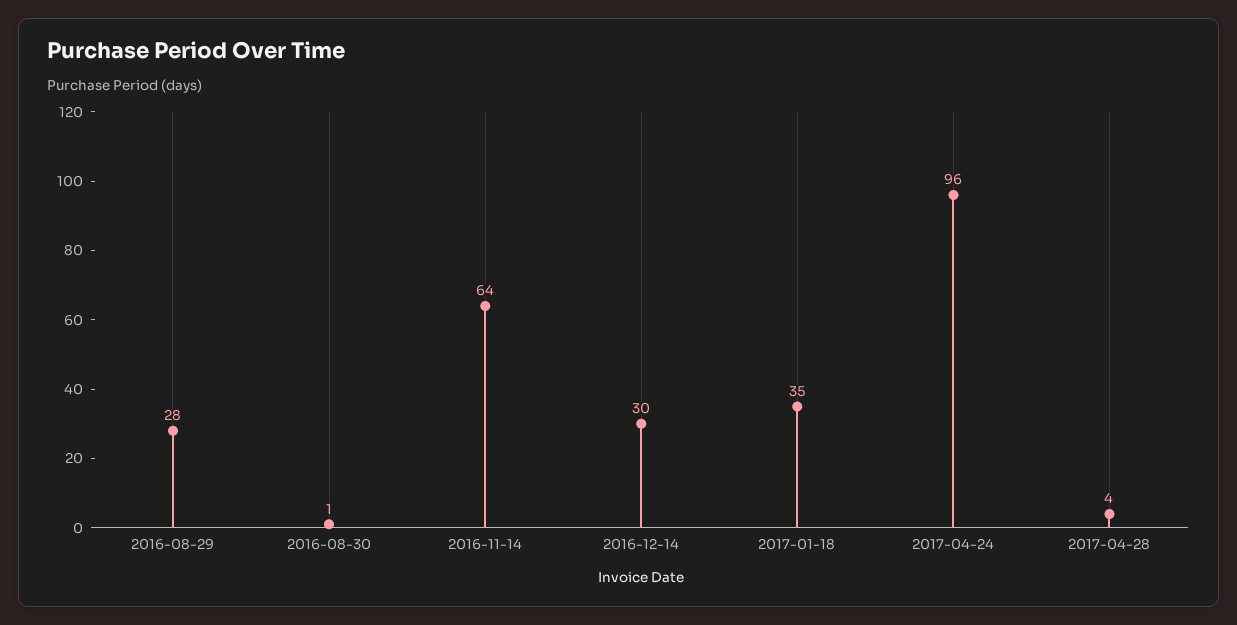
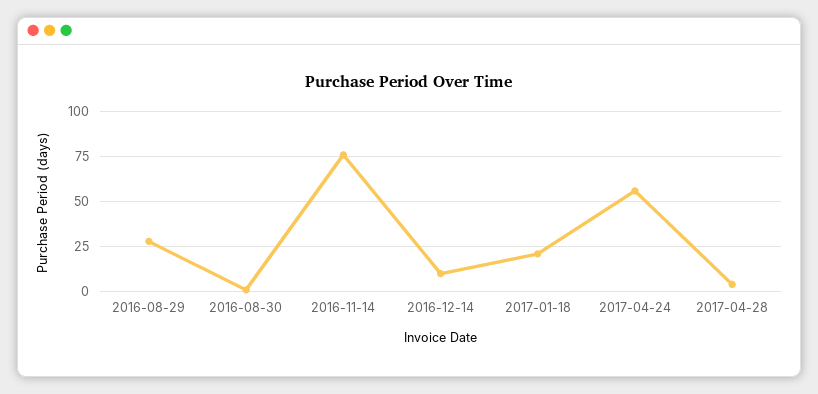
2016-11-14: 64 -> 75
2016-12-14: 30 -> 10
2017-01-18: 35 -> 20
2017-04-24: 96 -> 55

